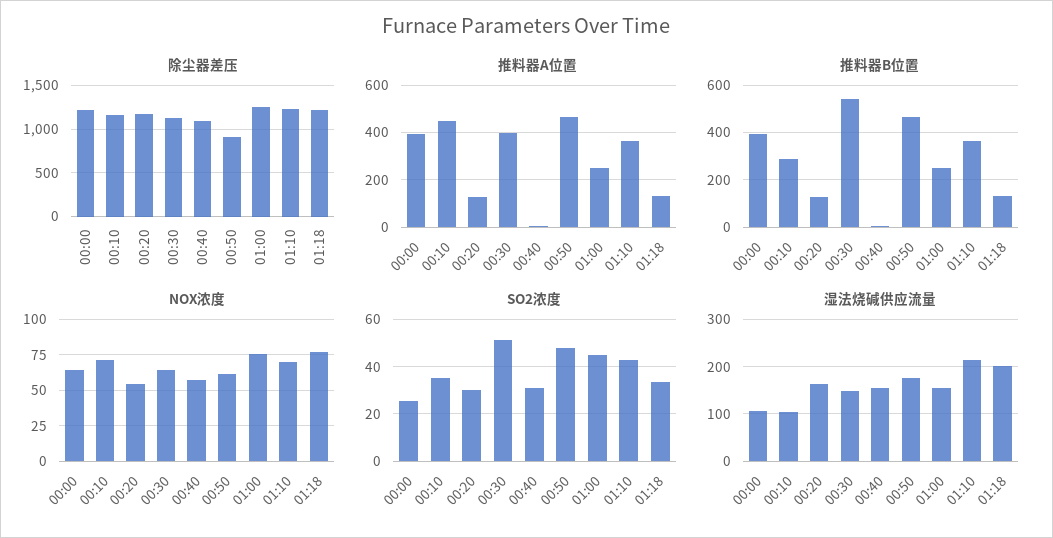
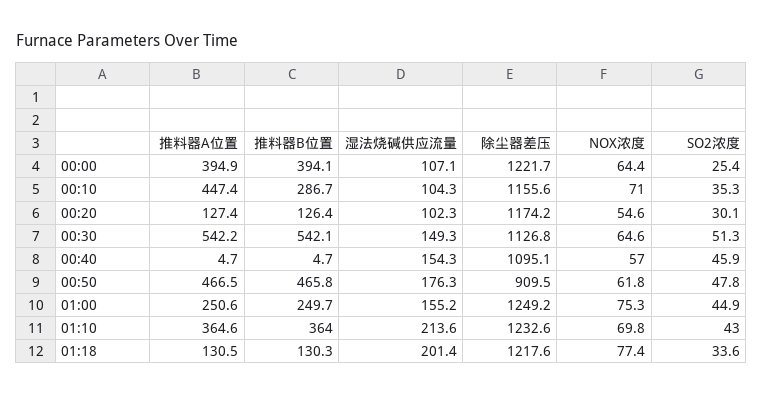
推料器A位置, 00:30: 400 -> 542.2
SO2浓度, 00:40: 30 -> 45.9
湿法烧碱供应流量, 00:20: 160 -> 102.3

